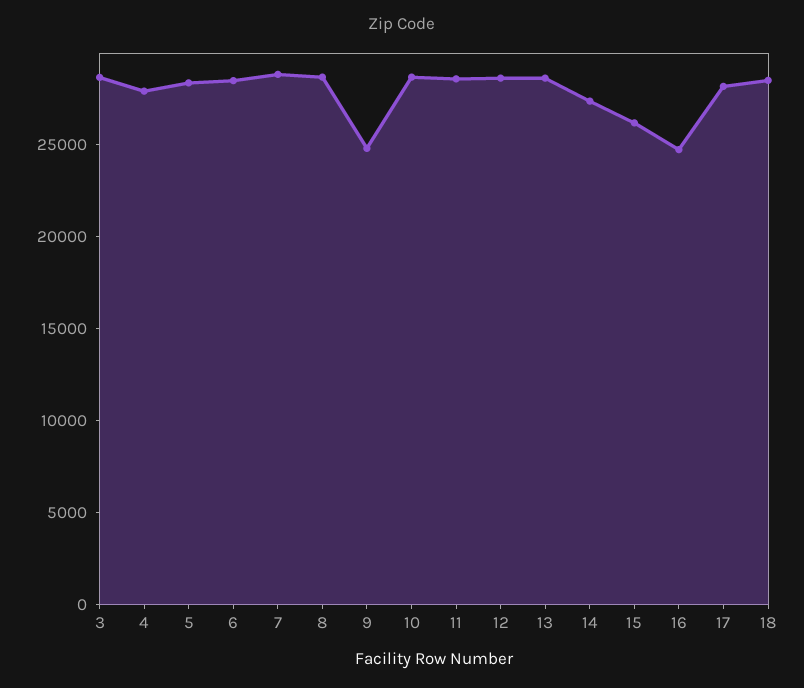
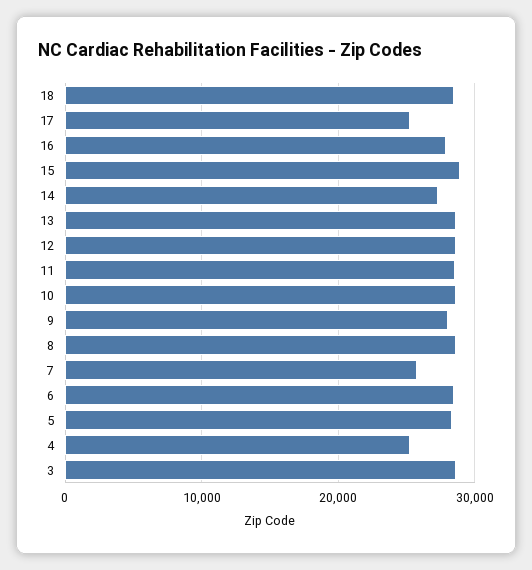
4: 28000 -> 25000
7: 29000 -> 26000
9: 25000 -> 28000
15: 26000 -> 29000
16: 25000 -> 28000
17: 28000 -> 25000

